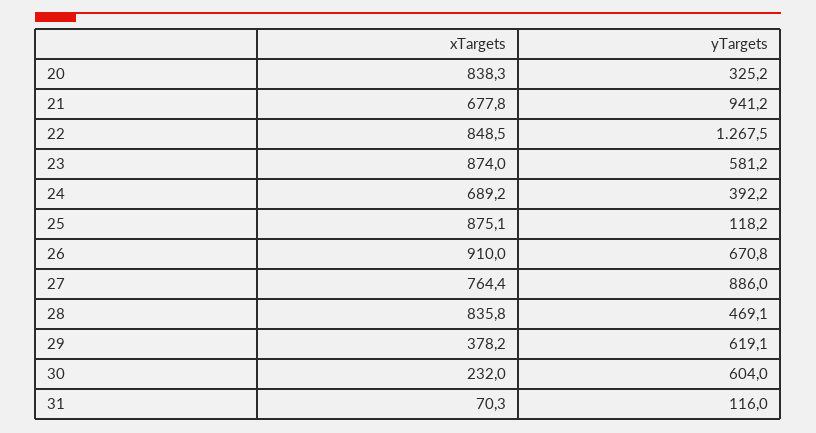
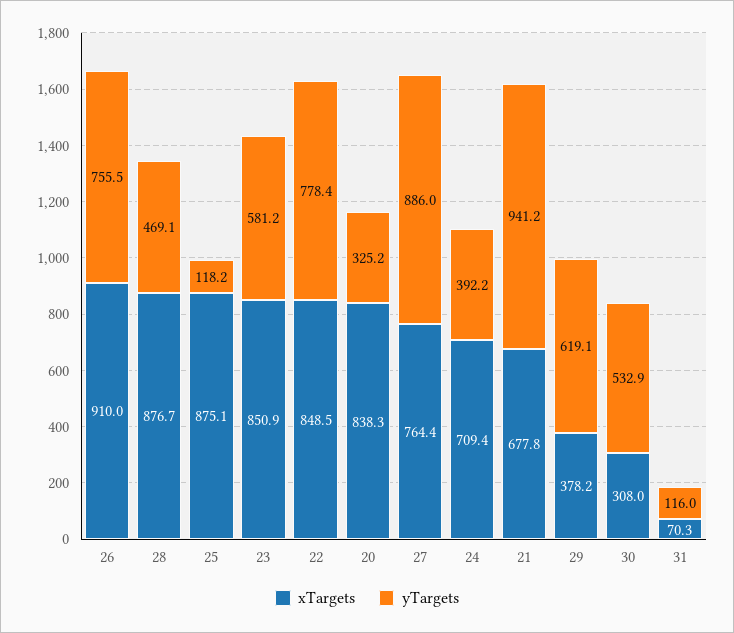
yTargets, 22: 1267.5 -> 778.4
xTargets, 23: 874 -> 850.9
xTargets, 24: 689.2 -> 709.4
yTargets, 26: 670.8 -> 755.5
xTargets, 28: 835.8 -> 876.7
xTargets, 30: 232 -> 308
yTargets, 30: 604 -> 532.9

